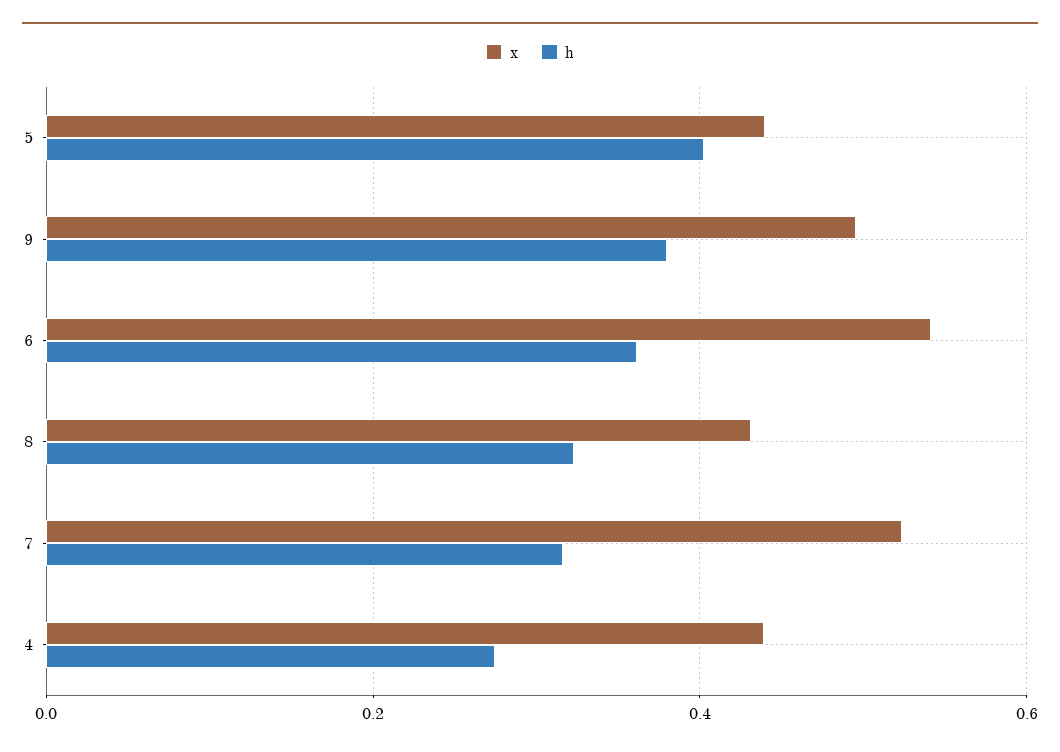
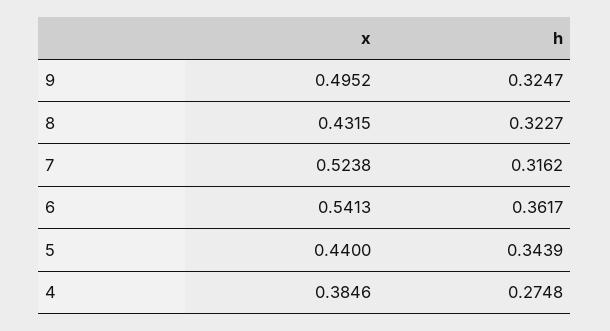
h, 5: 0.4 -> 0.3439
h, 9: 0.38 -> 0.3247
x, 4: 0.44 -> 0.3846

